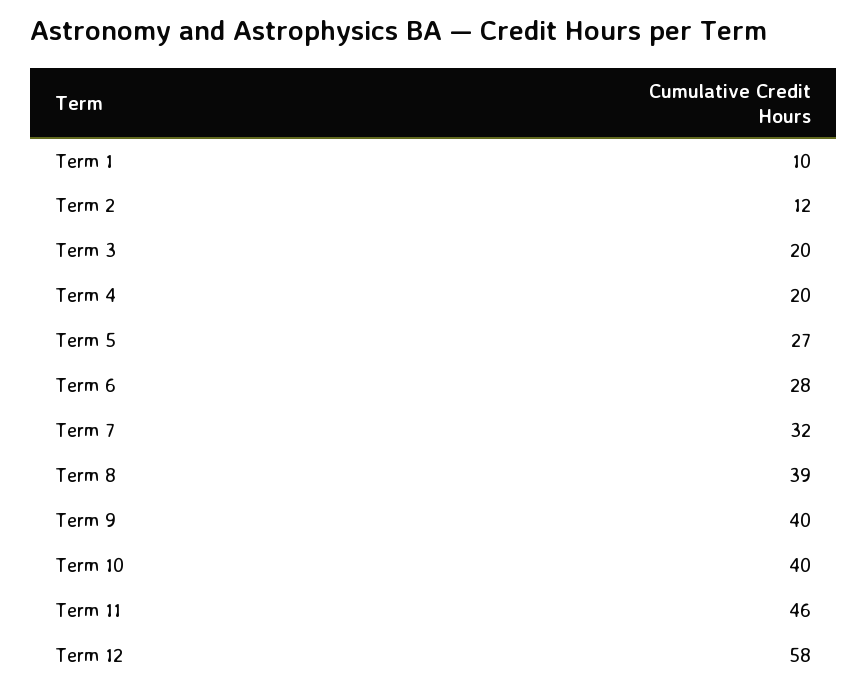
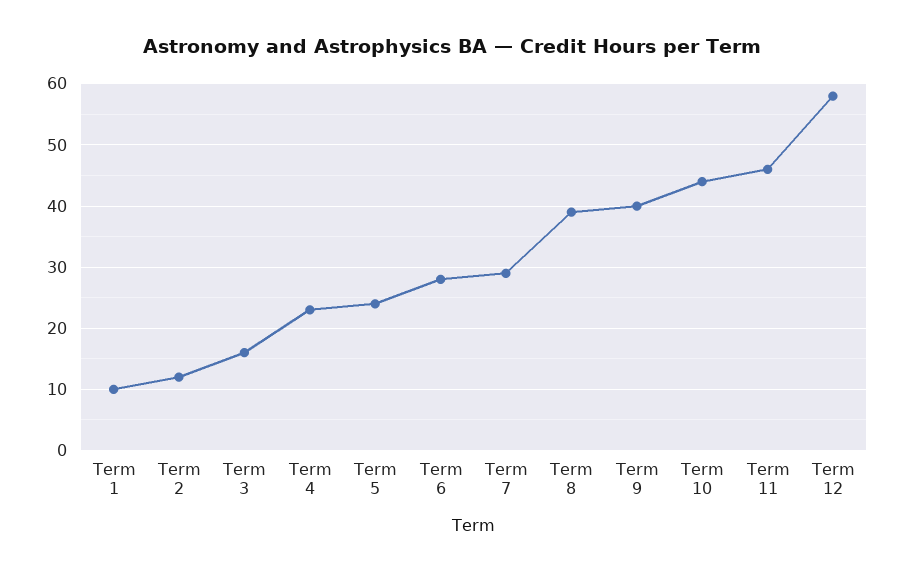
Term 3: 20 -> 16
Term 4: 20 -> 23
Term 5: 27 -> 24
Term 7: 32 -> 29
Term 10: 40 -> 44

